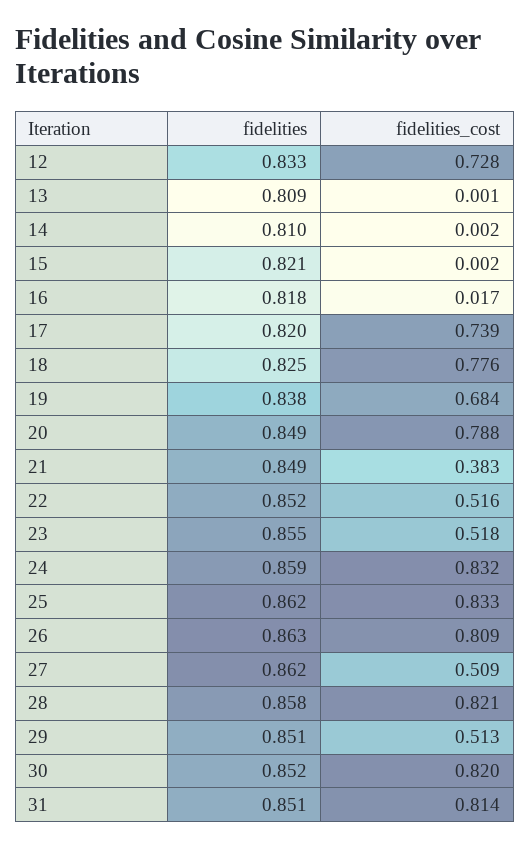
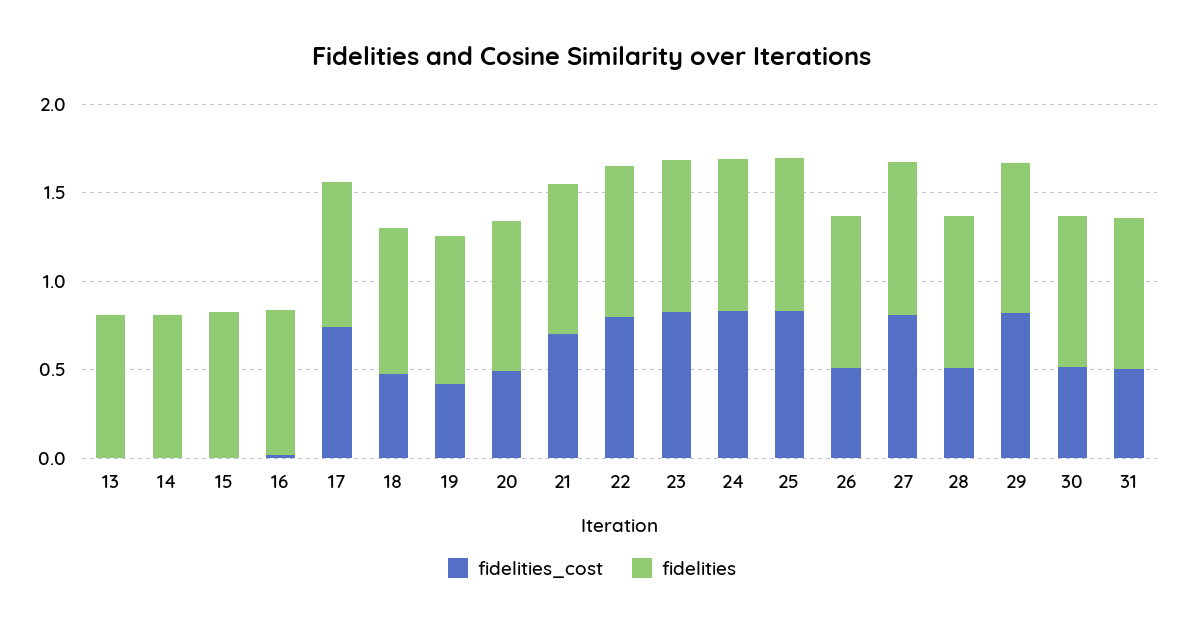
fidelities, 12: 0.833 -> none
fidelities_cost, 12: 0.728 -> none
fidelities_cost, 18: 0.776 -> 0.5
fidelities_cost, 19: 0.684 -> 0.4
fidelities_cost, 20: 0.788 -> 0.5
fidelities_cost, 21: 0.383 -> 0.7
fidelities_cost, 22: 0.516 -> 0.8
fidelities_cost, 23: 0.518 -> 0.8
fidelities_cost, 26: 0.809 -> 0.5
fidelities_cost, 27: 0.509 -> 0.8
fidelities_cost, 28: 0.821 -> 0.5
fidelities_cost, 29: 0.513 -> 0.8
fidelities_cost, 30: 0.82 -> 0.5
fidelities_cost, 31: 0.814 -> 0.5

